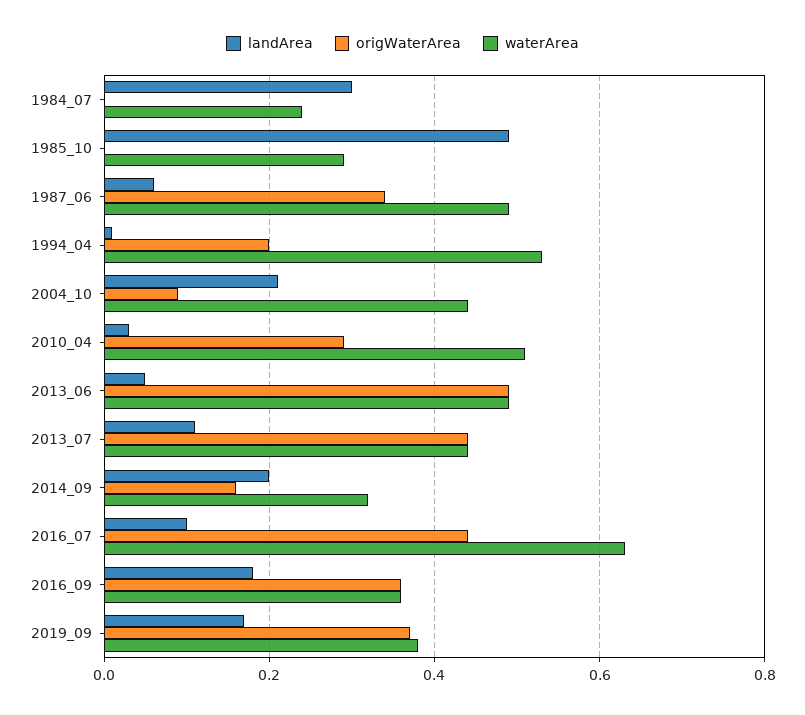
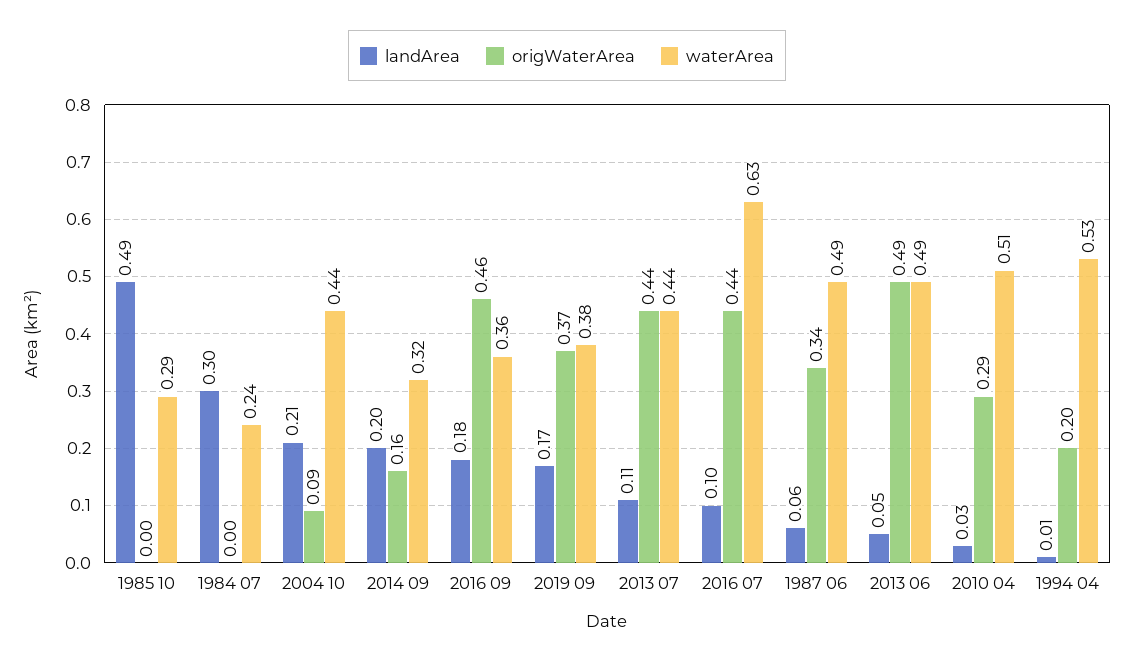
origWaterArea, 2016_09: 0.35 -> 0.46

